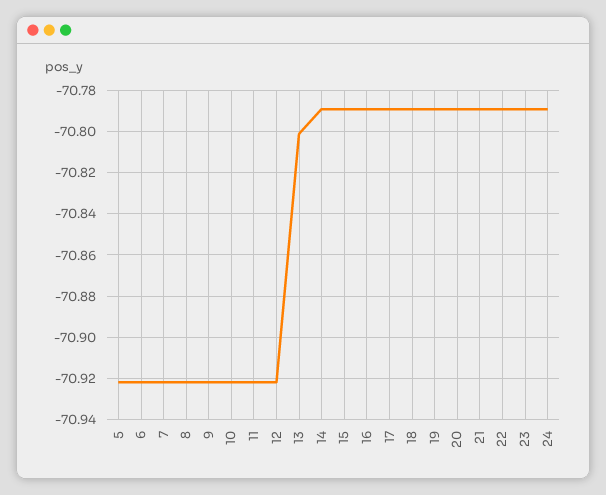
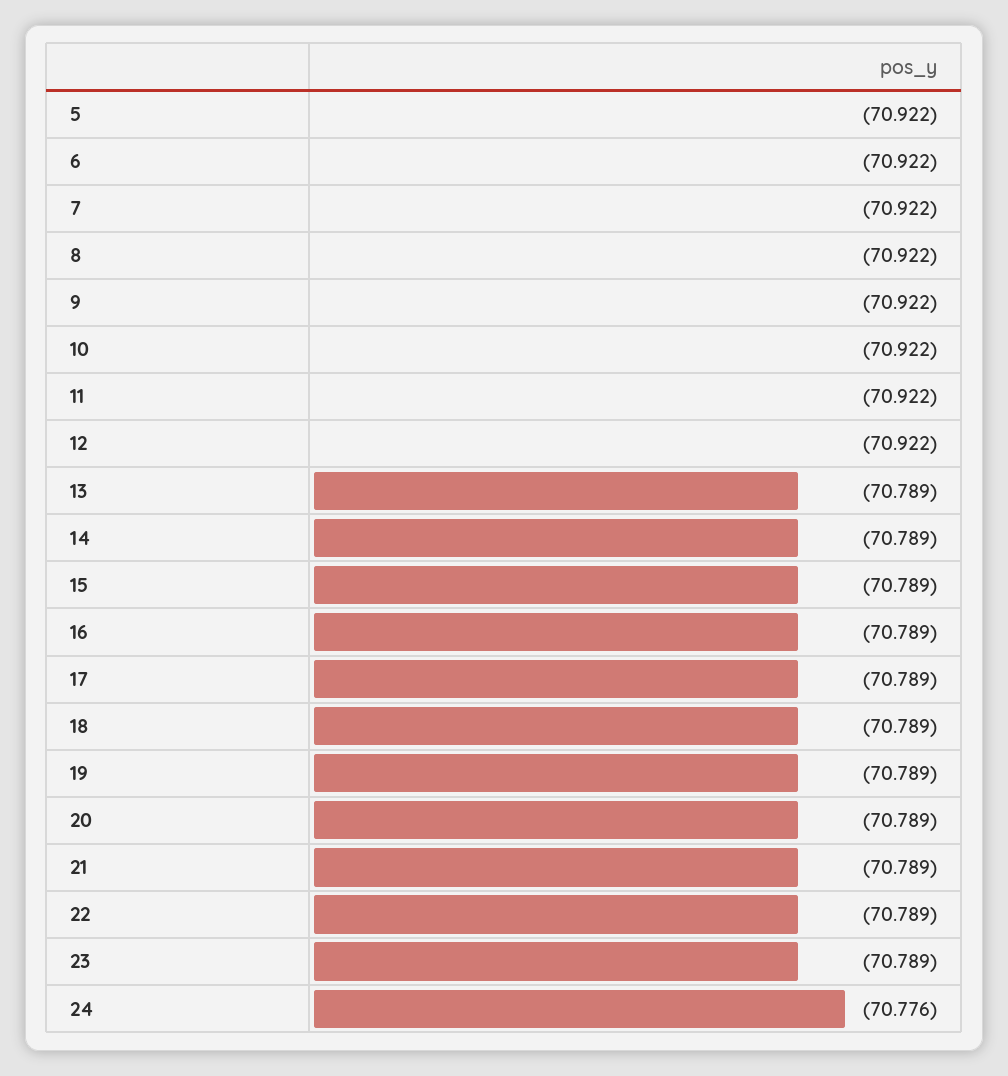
13: -70.8 -> -70.789
24: -70.79 -> -70.776

